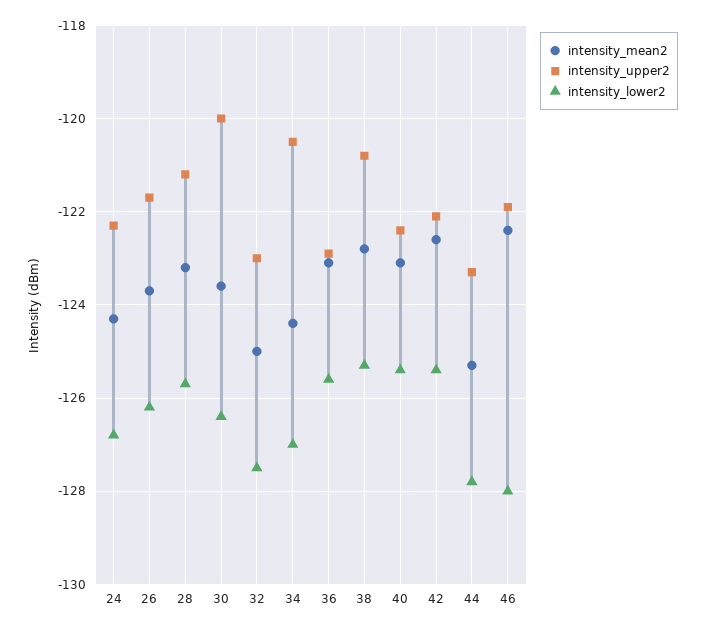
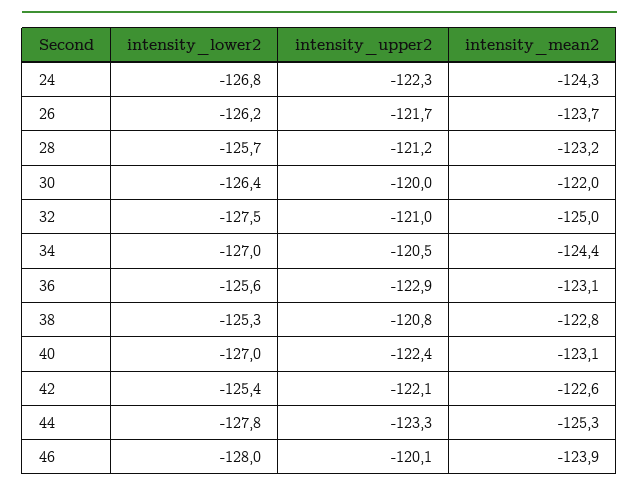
intensity_mean2, 30: -123.5 -> -122
intensity_upper2, 32: -123 -> -121
intensity_lower2, 40: -125.5 -> -127
intensity_mean2, 46: -122.5 -> -123.9
intensity_upper2, 46: -122 -> -120.1

